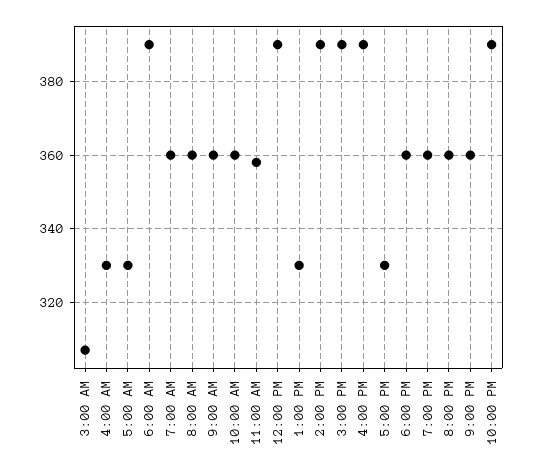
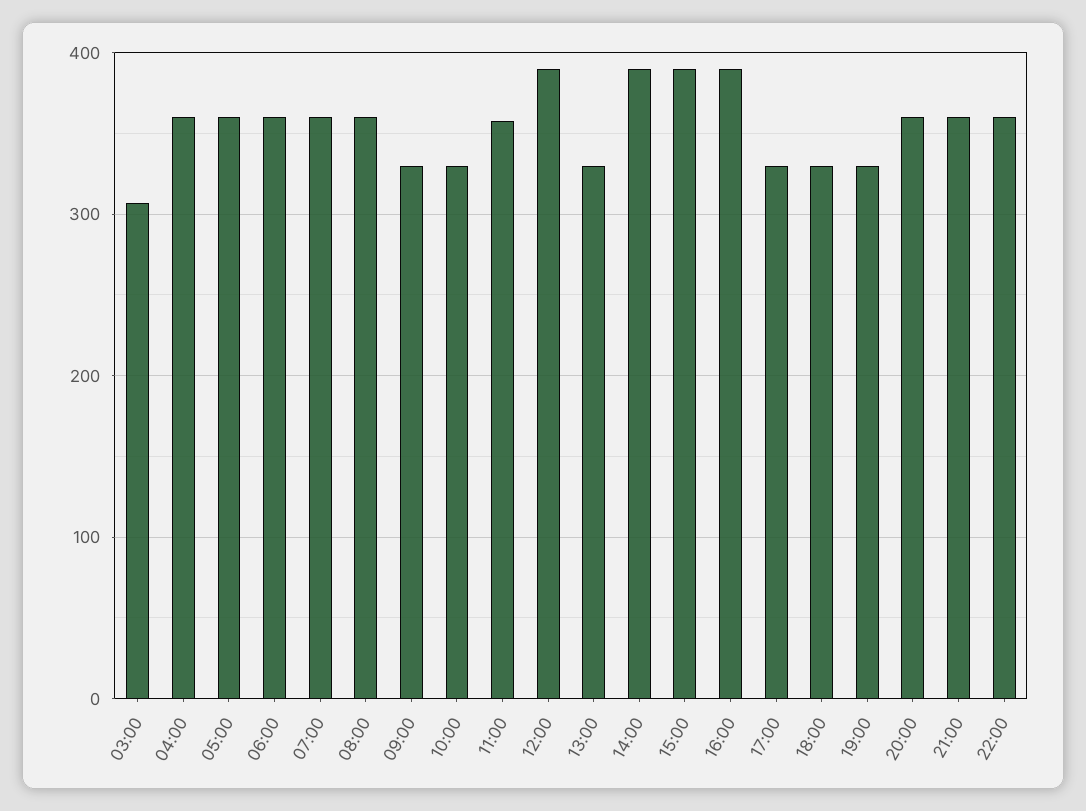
4:00 AM: 330 -> 360
5:00 AM: 330 -> 360
6:00 AM: 390 -> 360
9:00 AM: 360 -> 330
10:00 AM: 360 -> 330
6:00 PM: 360 -> 330
7:00 PM: 360 -> 330
10:00 PM: 390 -> 360

